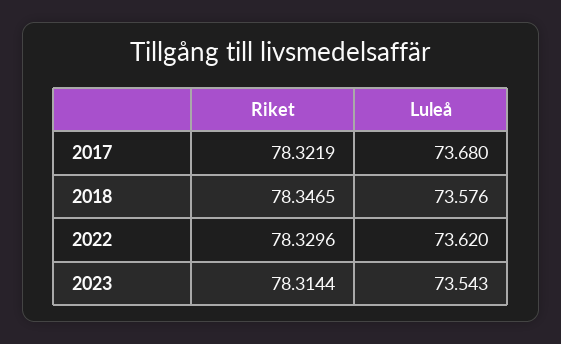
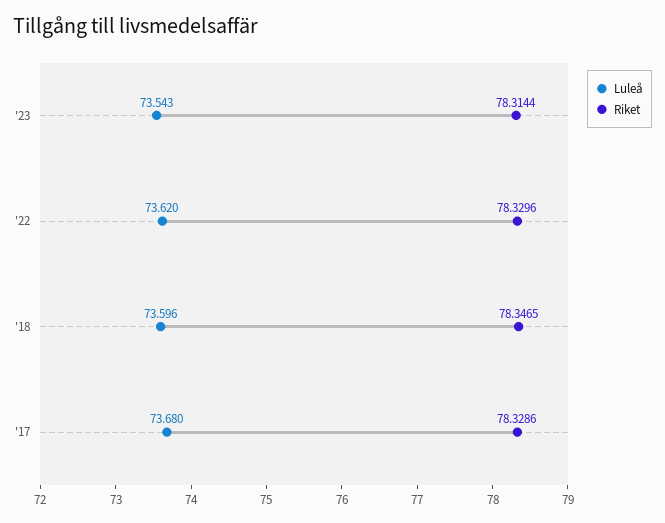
Riket, 2017: 78.3219 -> 78.3286
Luleå, 2018: 73.576 -> 73.596

